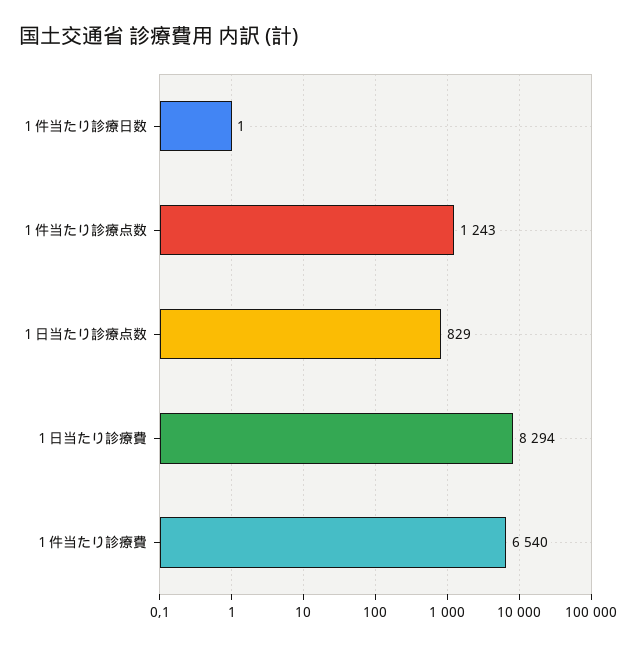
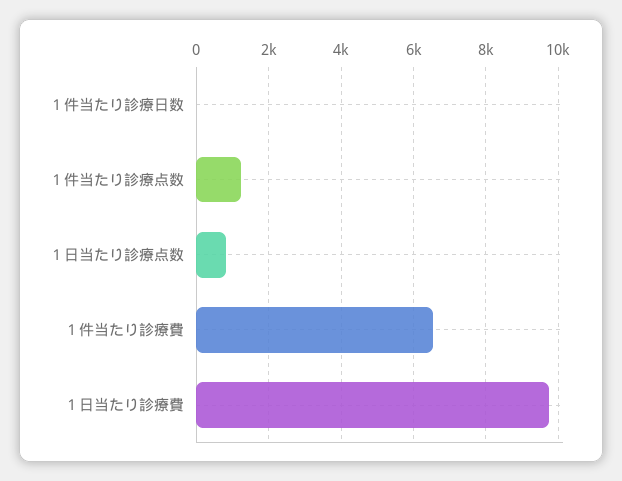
１日当たり診療費: 8294 -> 9800

